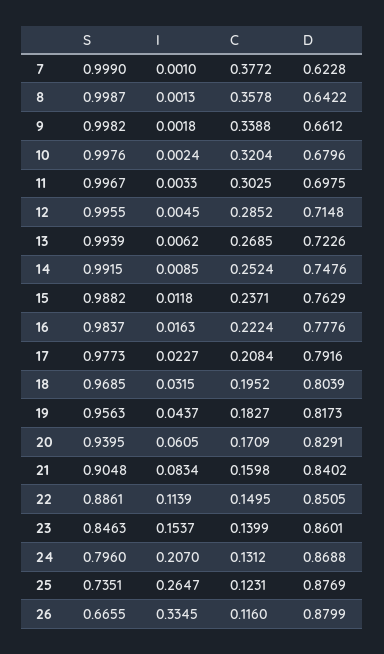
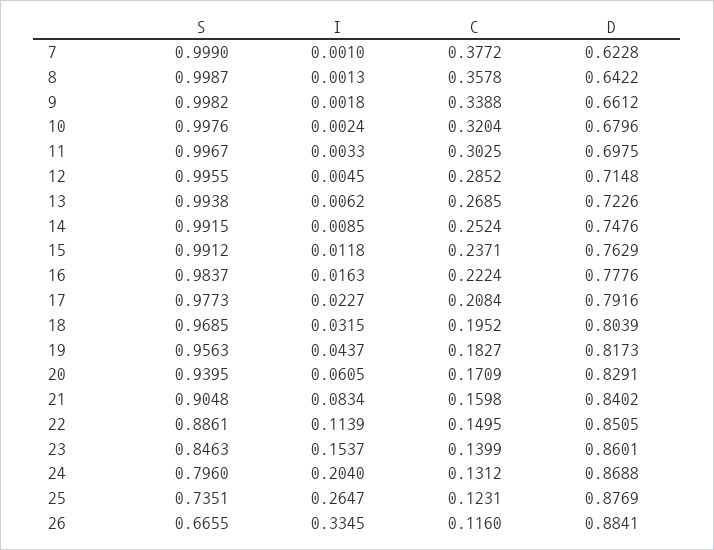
S, 13: 0.9939 -> 0.9938
S, 15: 0.9882 -> 0.9912
I, 24: 0.207 -> 0.204
D, 26: 0.8799 -> 0.8841

